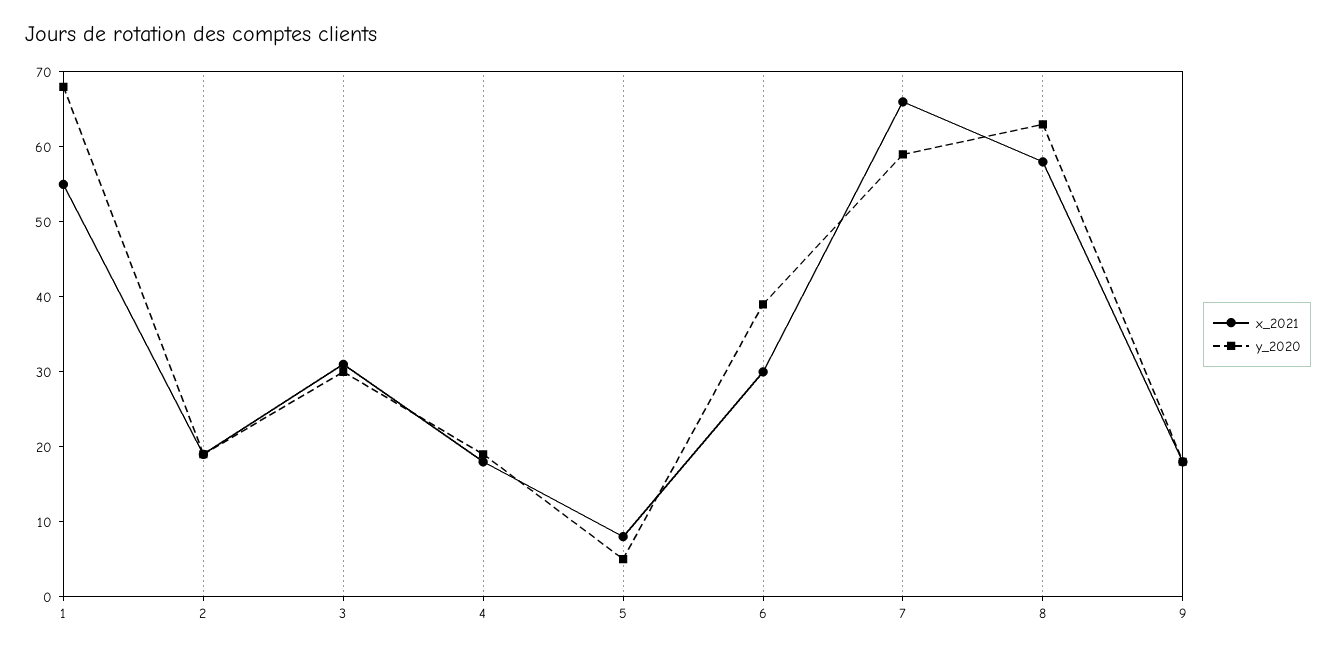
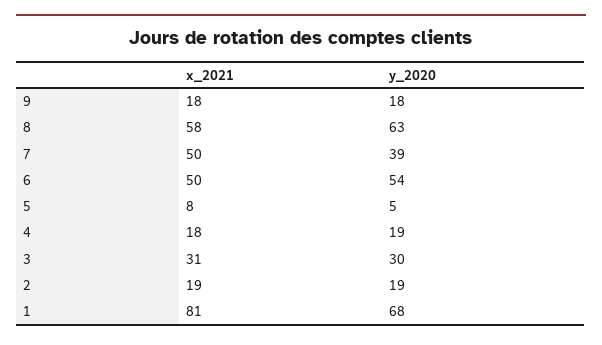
x_2021, 1: 55 -> 81
x_2021, 6: 30 -> 50
y_2020, 6: 40 -> 54
x_2021, 7: 65 -> 50
y_2020, 7: 60 -> 39

